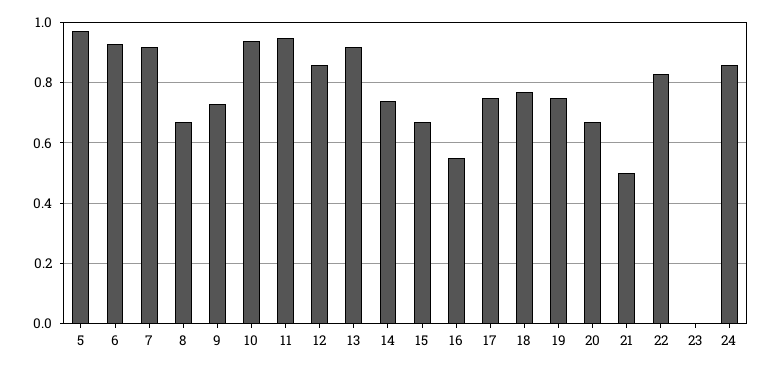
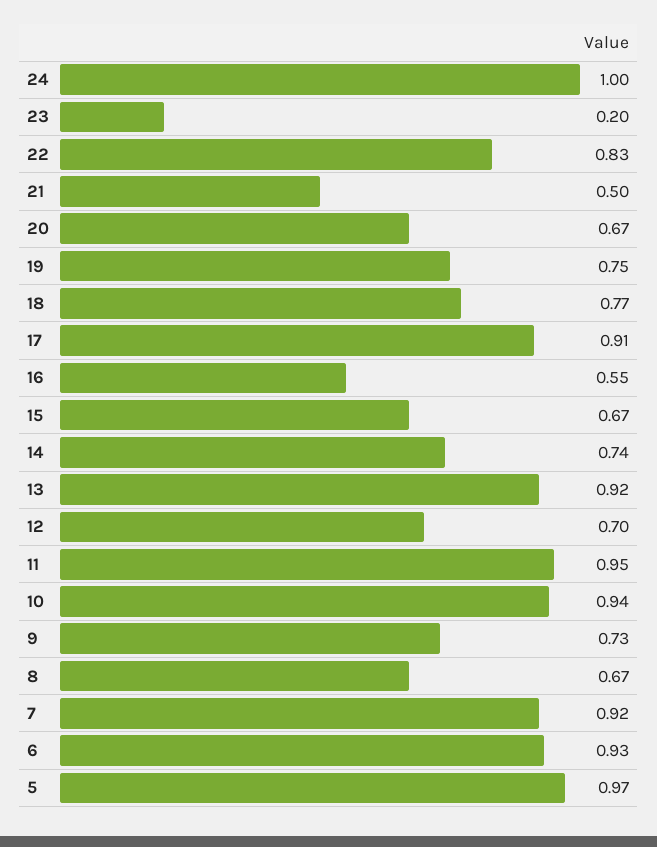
12: 0.85 -> 0.7
17: 0.75 -> 0.91
23: 0 -> 0.2
24: 0.85 -> 1

